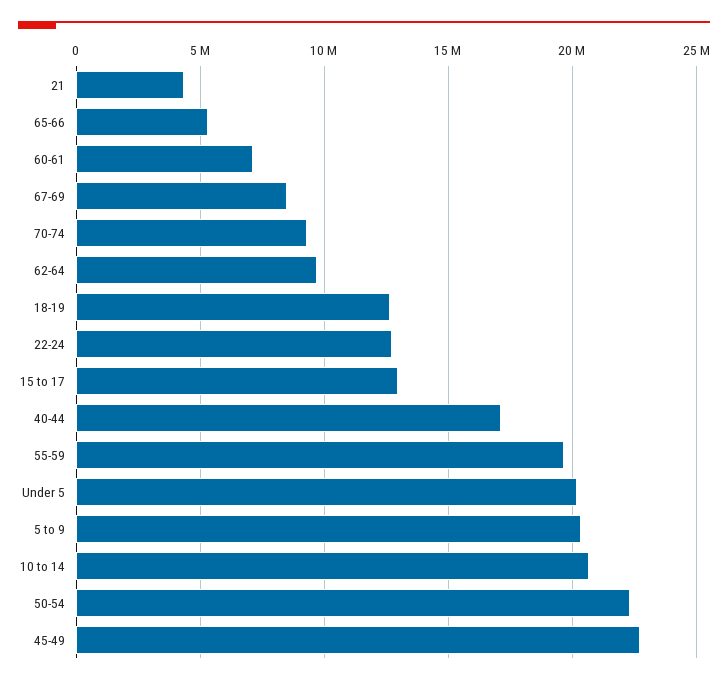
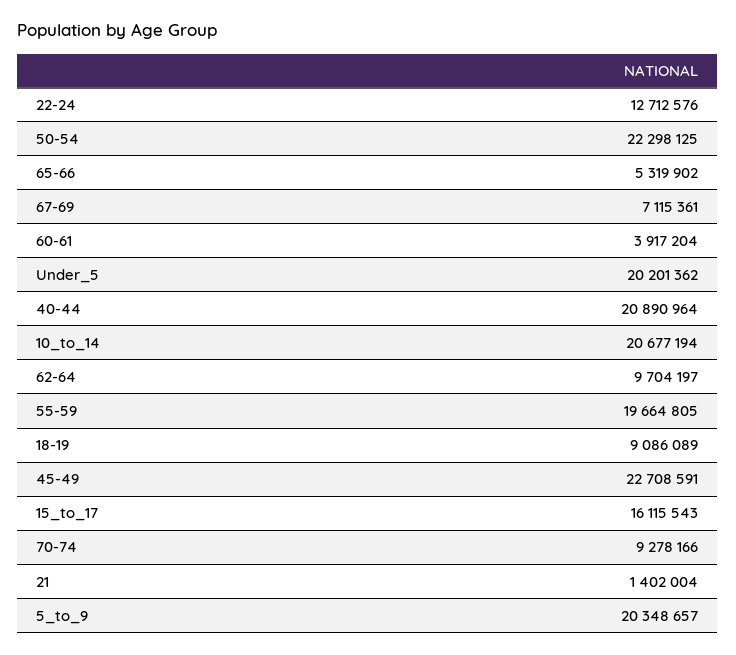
21: 4500000 -> 1402004
60-61: 7000000 -> 3917204
67-69: 8500000 -> 7115361
18-19: 12500000 -> 9086089
15 to 17: 13000000 -> 16115543
40-44: 17000000 -> 20890964

